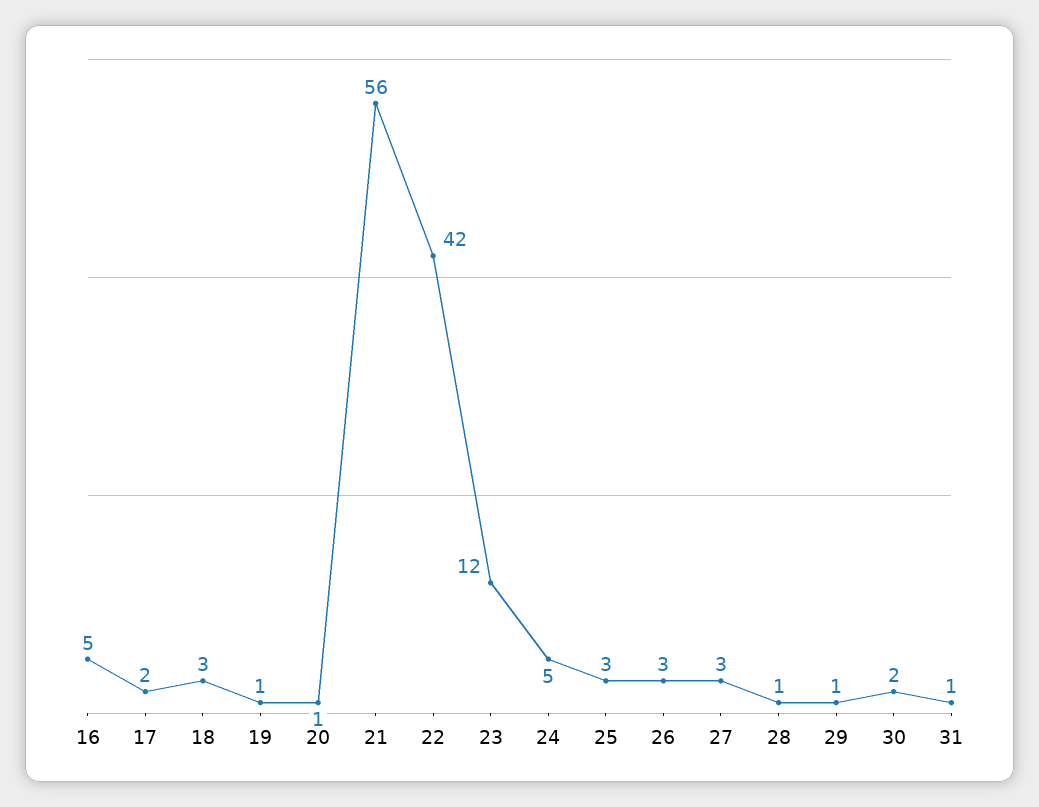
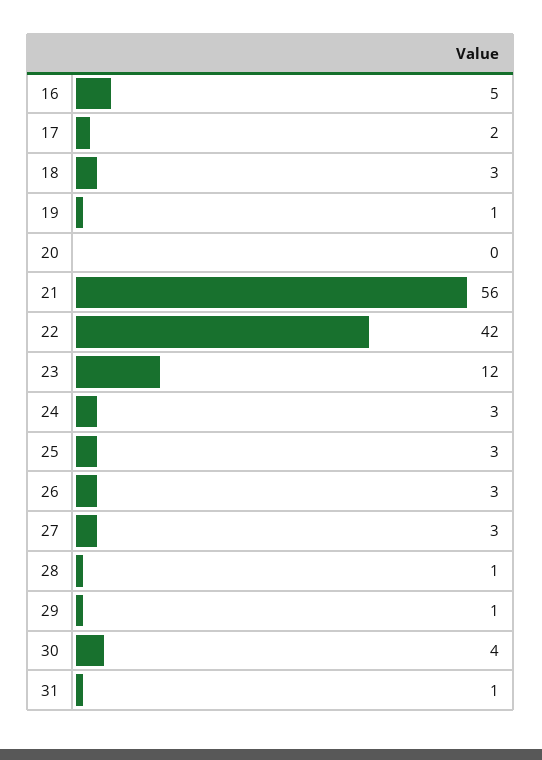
20: 1 -> 0
24: 5 -> 3
30: 2 -> 4

